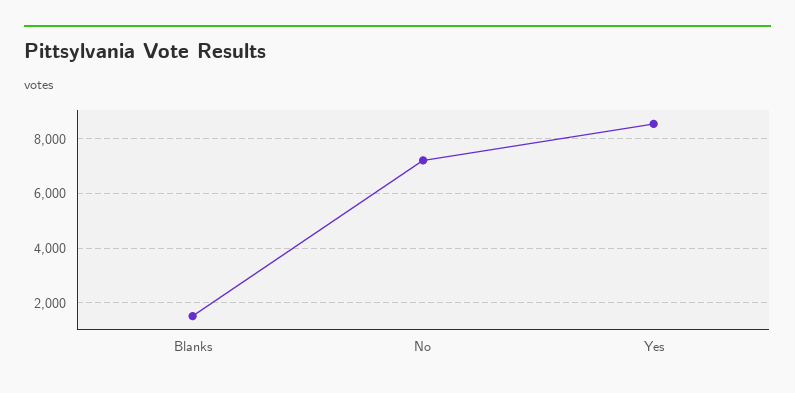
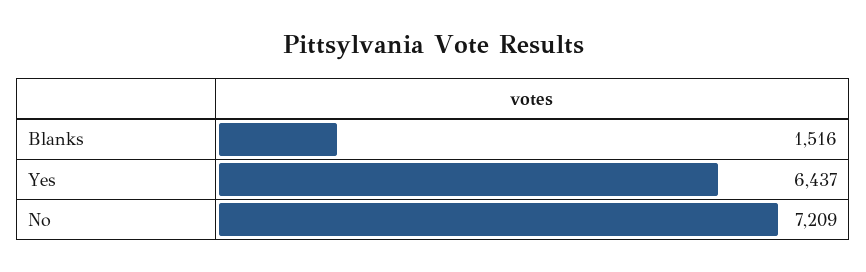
Yes: 8500 -> 6437

